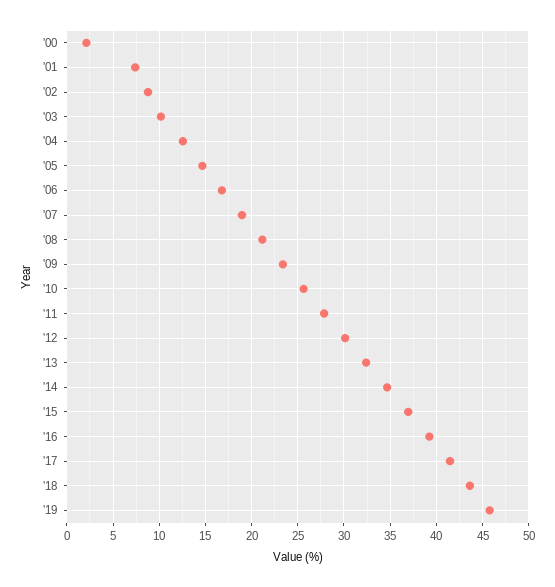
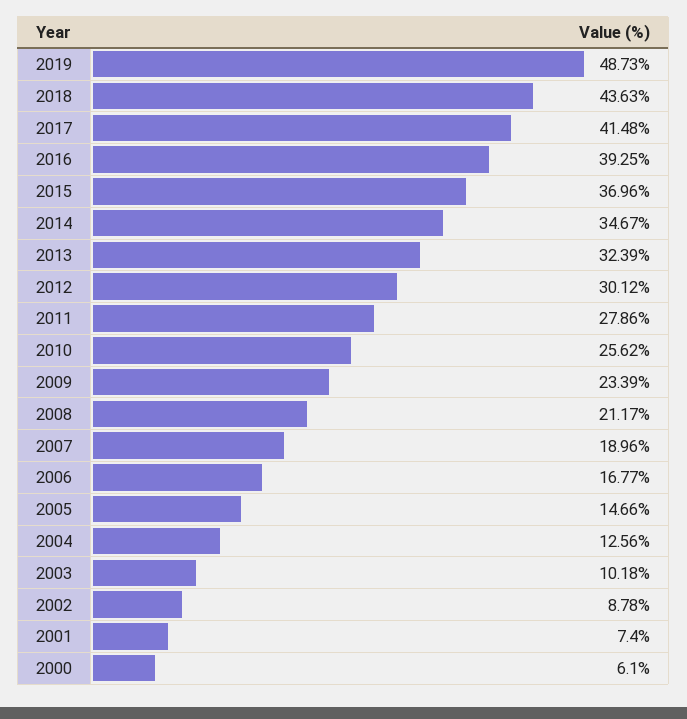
'00: 2 -> 6.1
'19: 46 -> 48.73

